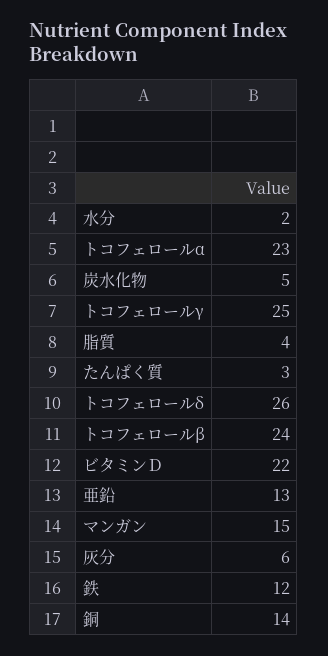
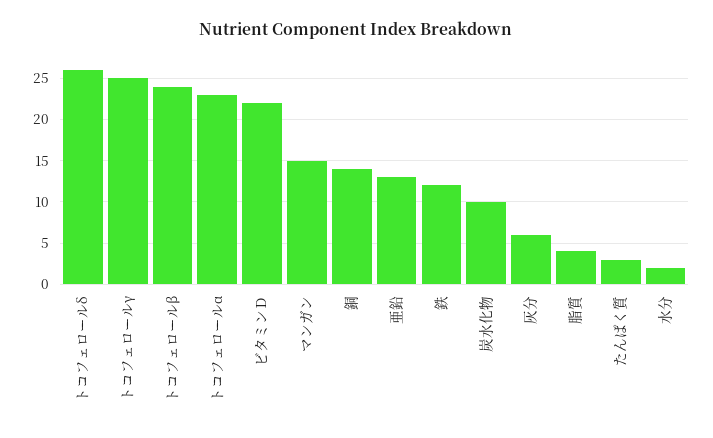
炭水化物: 5 -> 10

